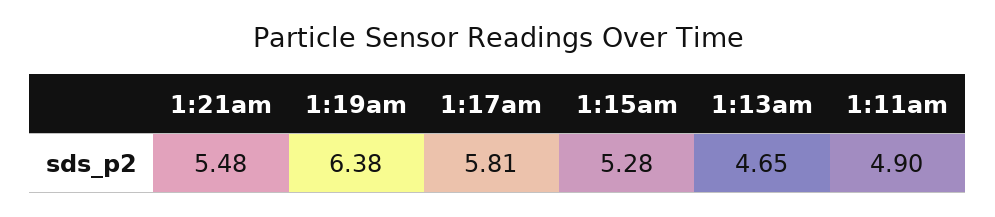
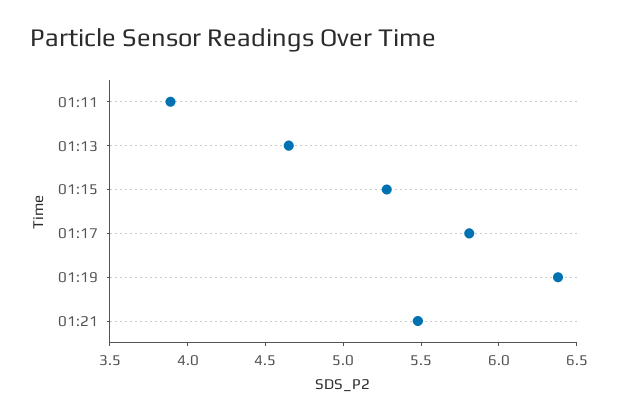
1:11am: 4.9 -> 3.9

